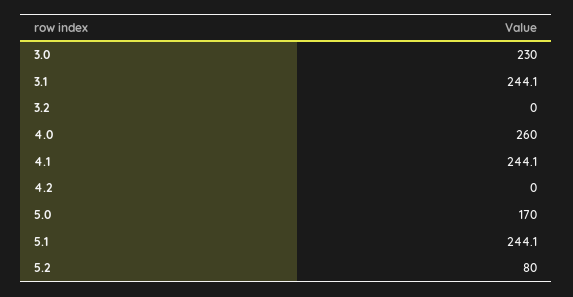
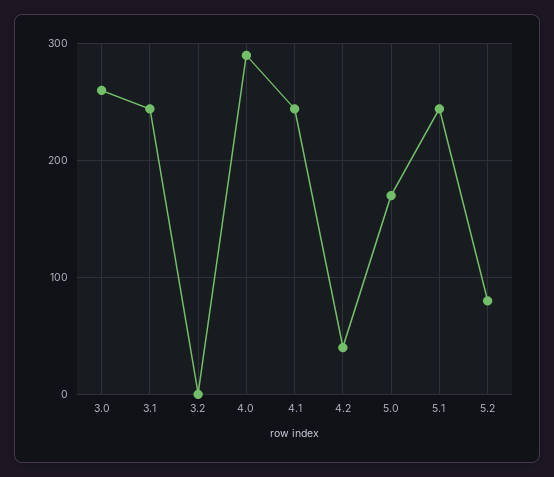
3.0: 230 -> 260
4.0: 260 -> 290
4.2: 0 -> 40

